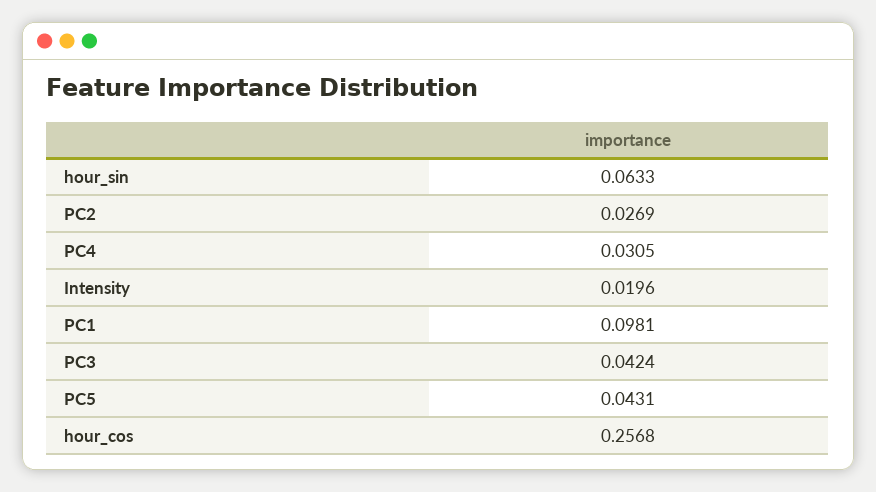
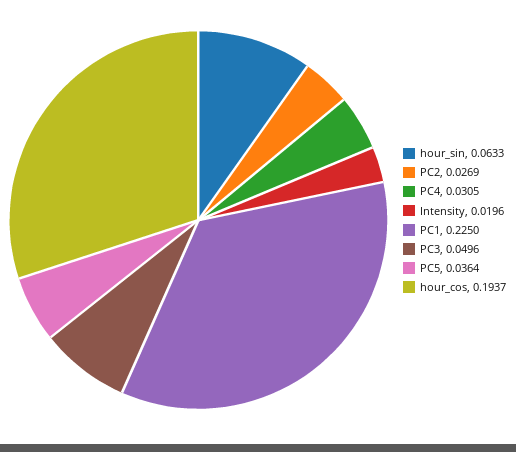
PC1: 0.0981 -> 0.225
PC3: 0.0424 -> 0.0496
PC5: 0.0431 -> 0.0364
hour_cos: 0.2568 -> 0.1937

